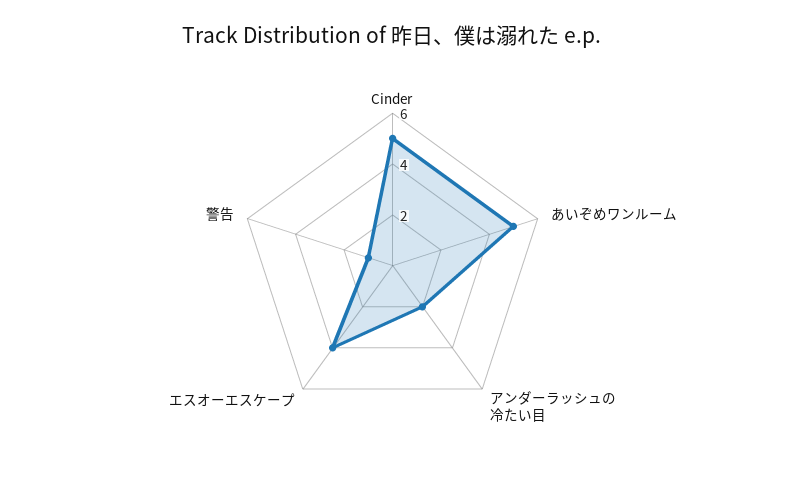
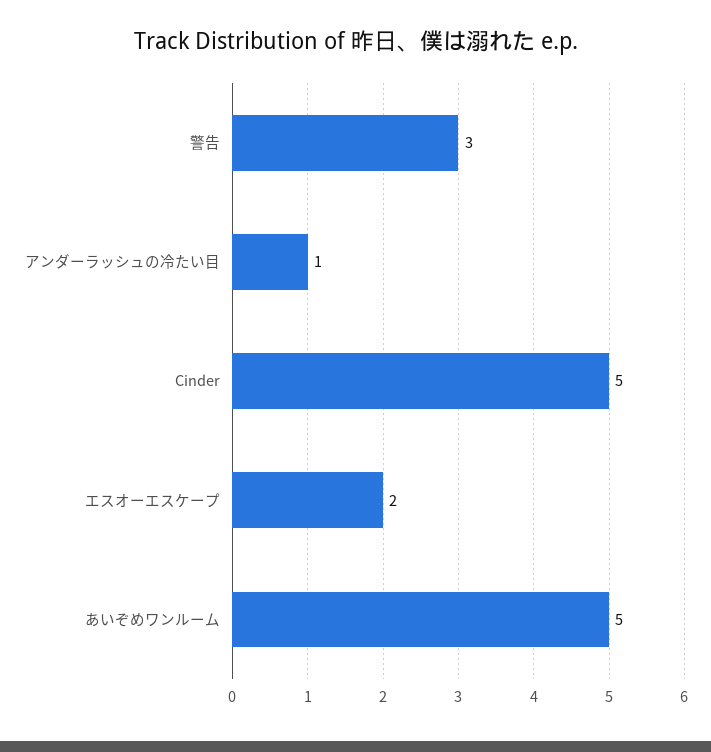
アンダーラッシュの冷たい目: 2 -> 1
エスオーエスケープ: 4 -> 2
警告: 1 -> 3

